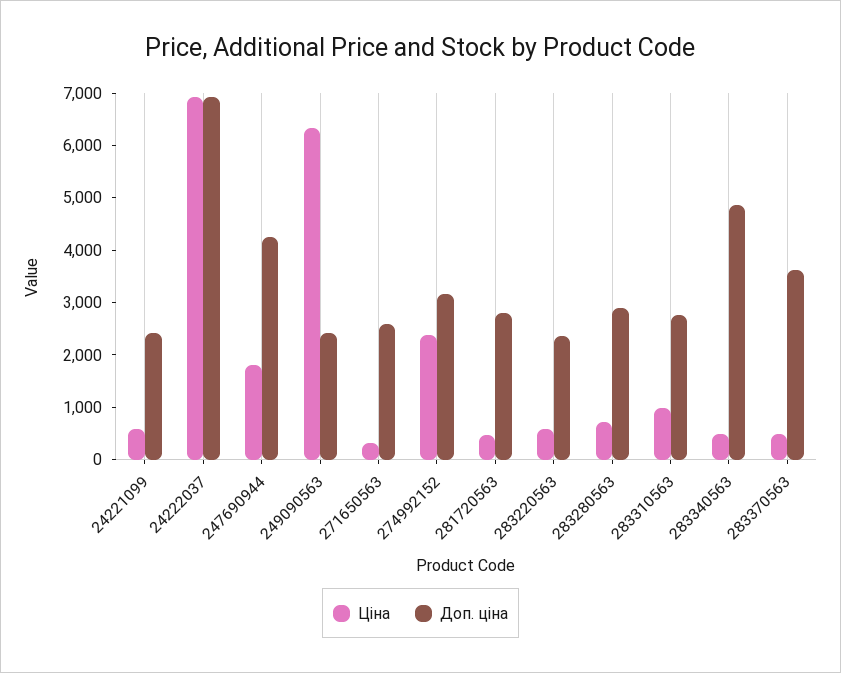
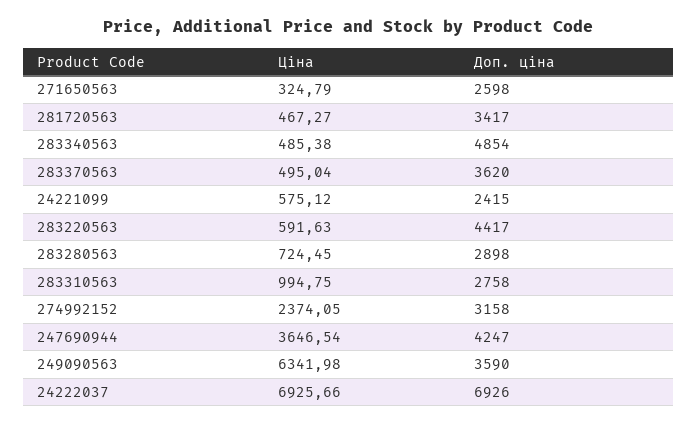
Ціна, 247690944: 1800 -> 3646.54
Доп. ціна, 249090563: 2400 -> 3590
Доп. ціна, 281720563: 2800 -> 3417
Доп. ціна, 283220563: 2400 -> 4417

